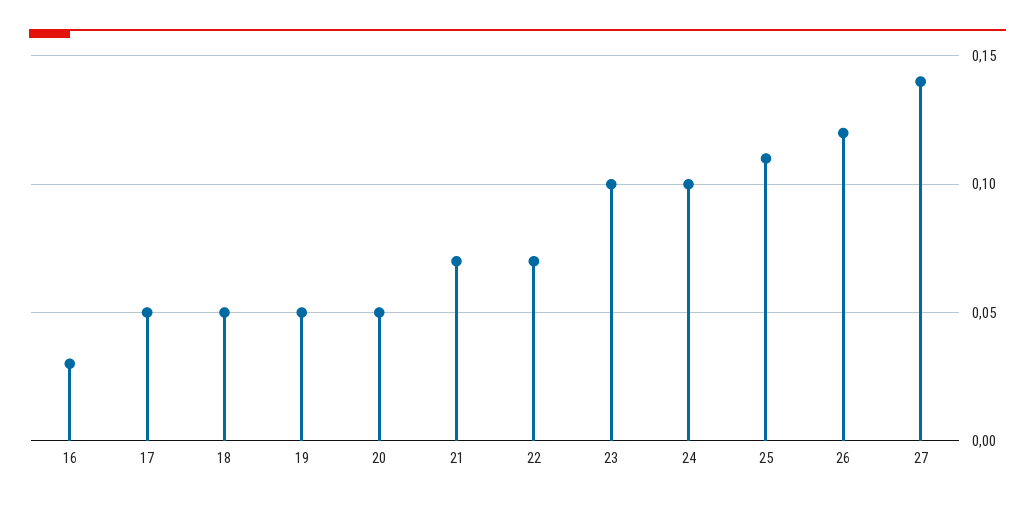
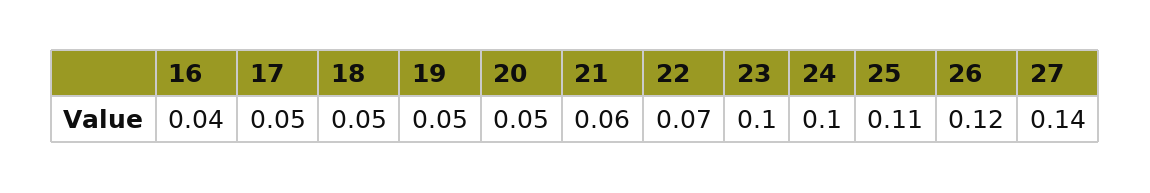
16: 0.03 -> 0.04
21: 0.07 -> 0.06

